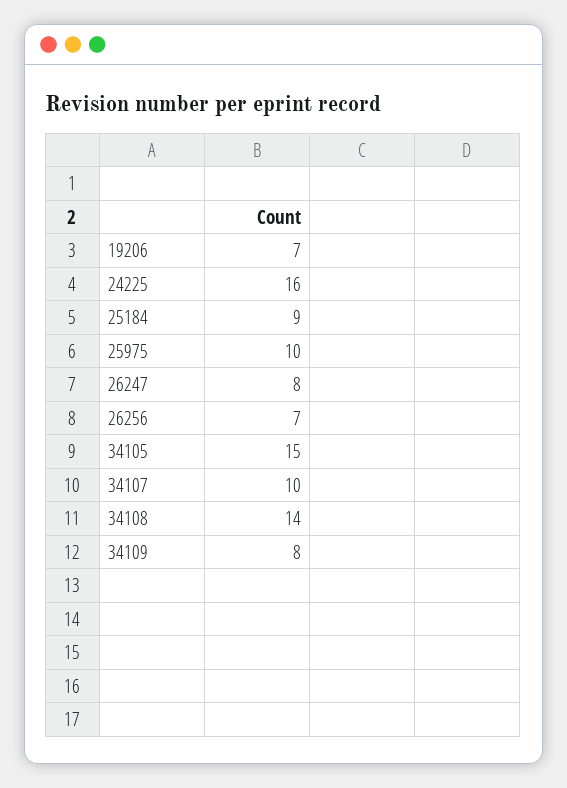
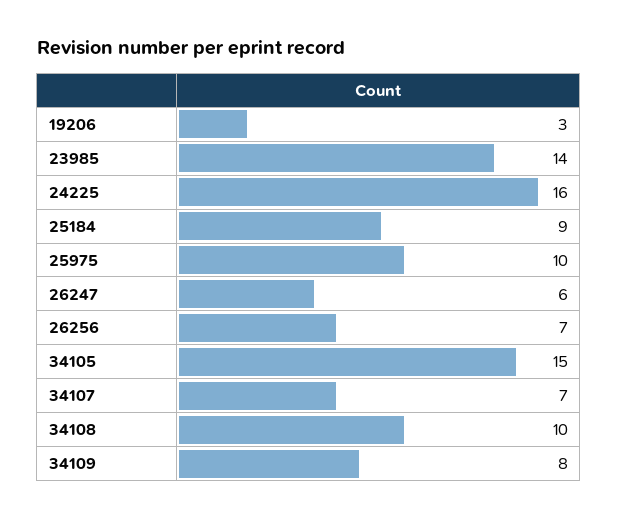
19206: 7 -> 3
26247: 8 -> 6
34107: 10 -> 7
34108: 14 -> 10
23985: none -> 14

